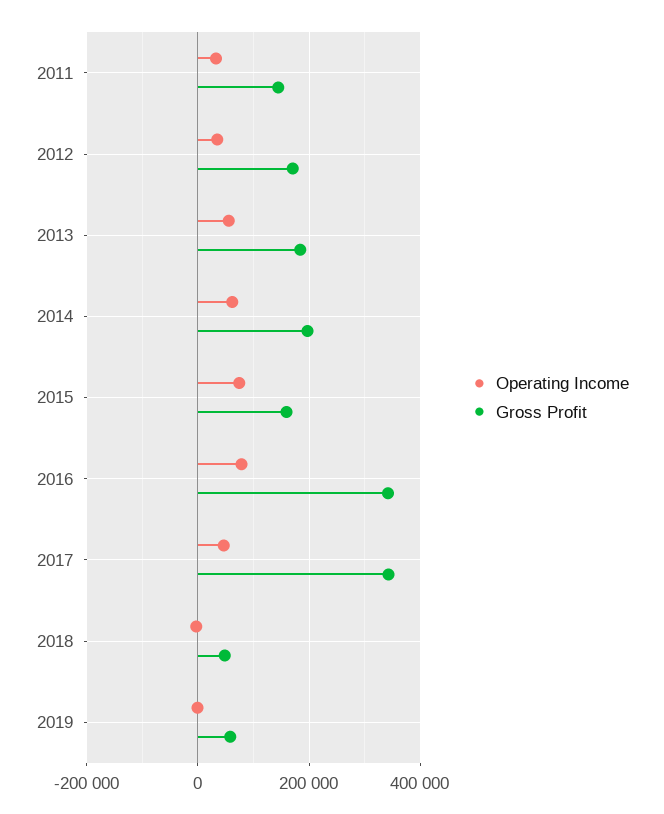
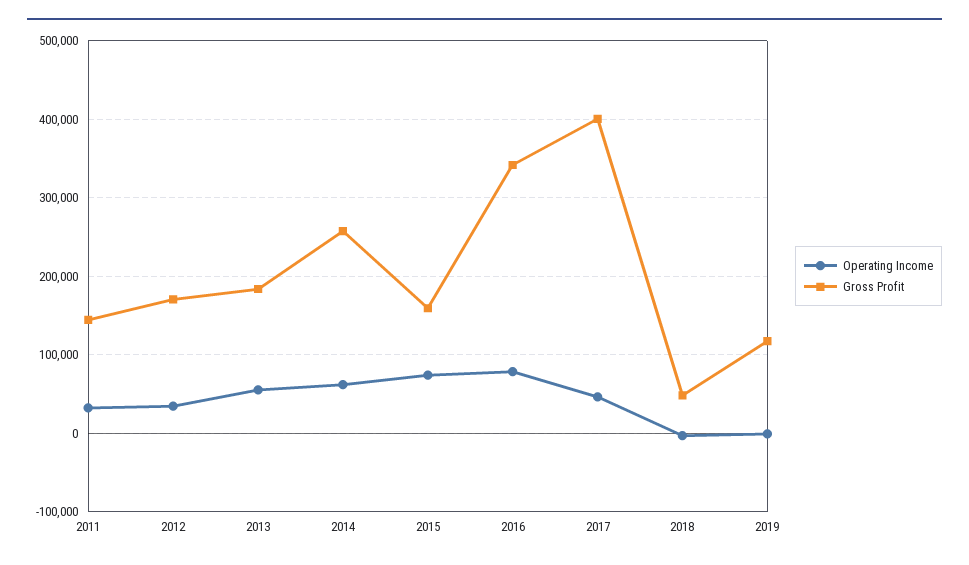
Gross Profit, 2014: 200000 -> 260000
Gross Profit, 2017: 340000 -> 400000
Gross Profit, 2019: 60000 -> 120000

